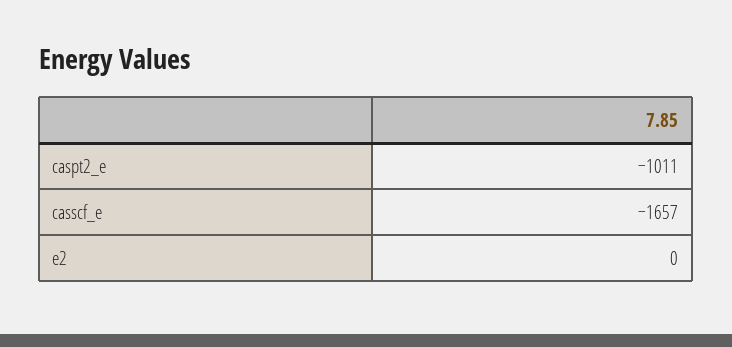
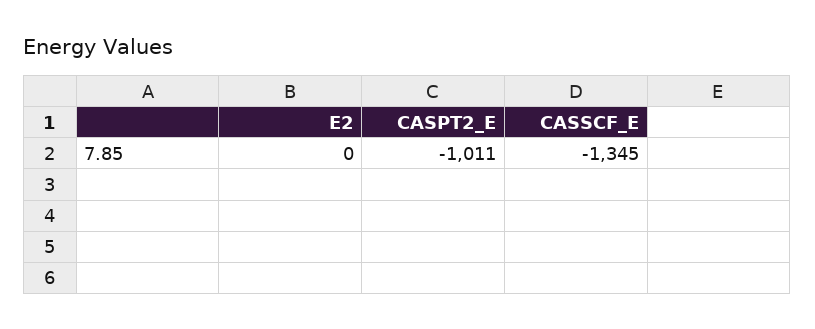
casscf_e: -1657 -> -1345

